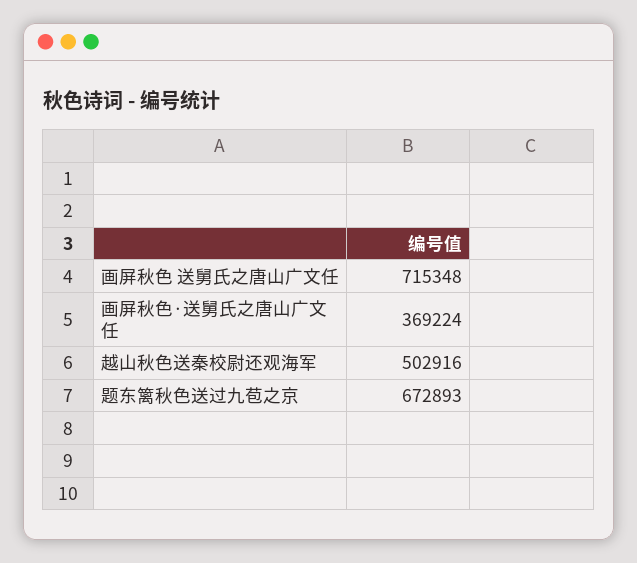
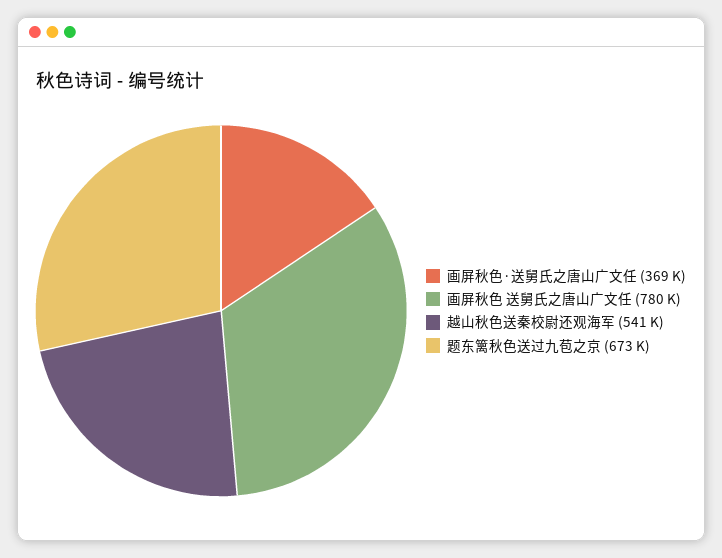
画屏秋色 送舅氏之唐山广文任: 715348 -> 780000
越山秋色送秦校尉还观海军: 502916 -> 541000

